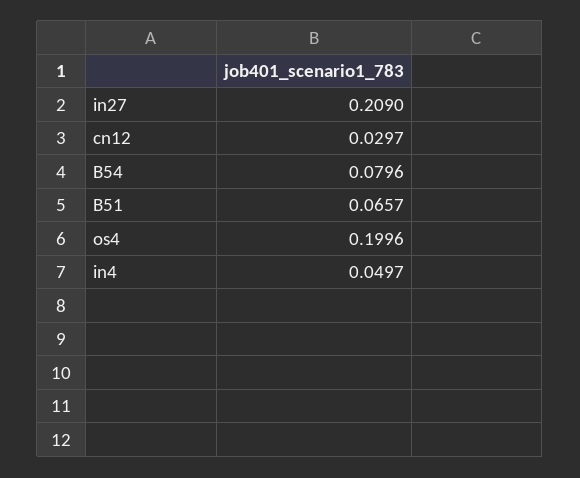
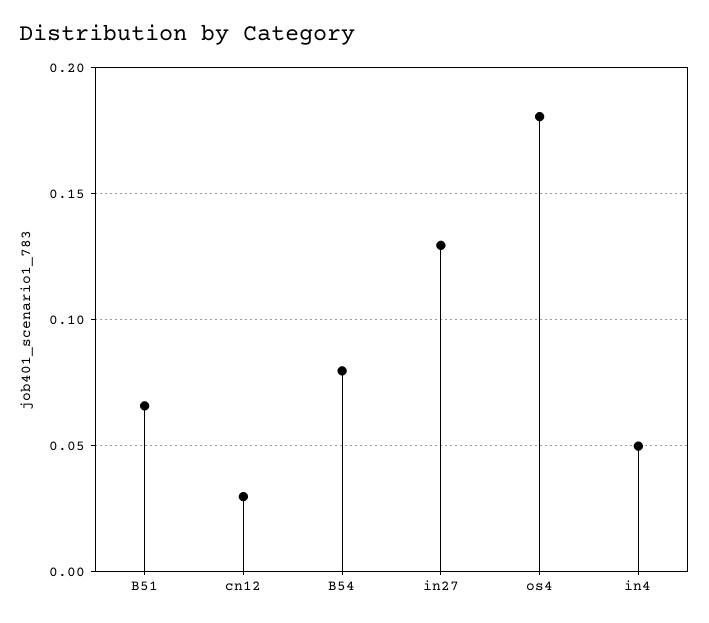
in27: 0.209 -> 0.13
os4: 0.1996 -> 0.18

